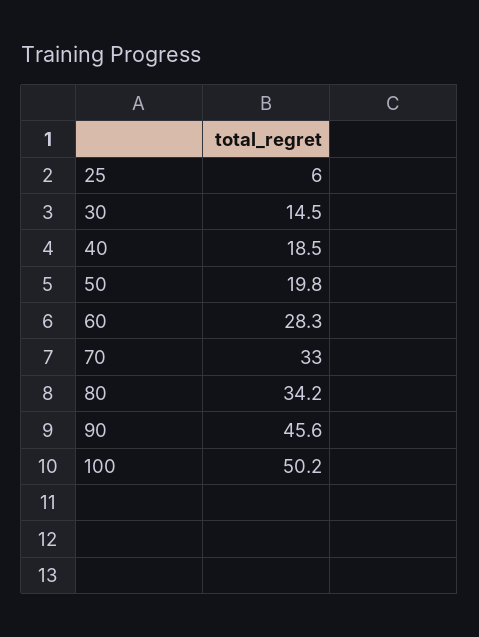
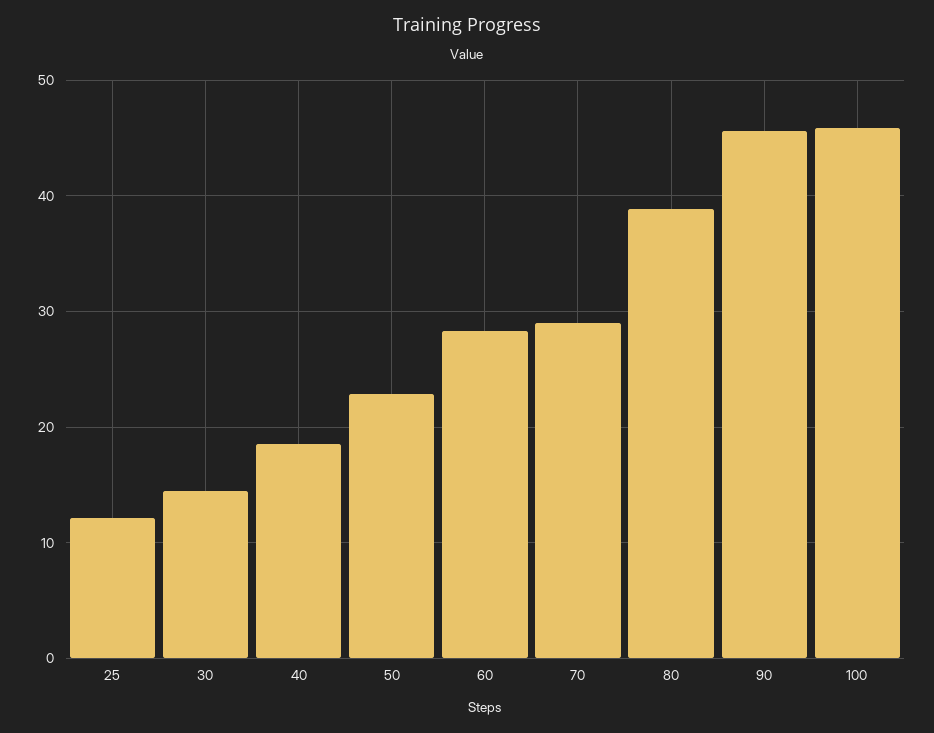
25: 6 -> 12
50: 19.8 -> 23
70: 33 -> 29
80: 34.2 -> 39
100: 50.2 -> 46

